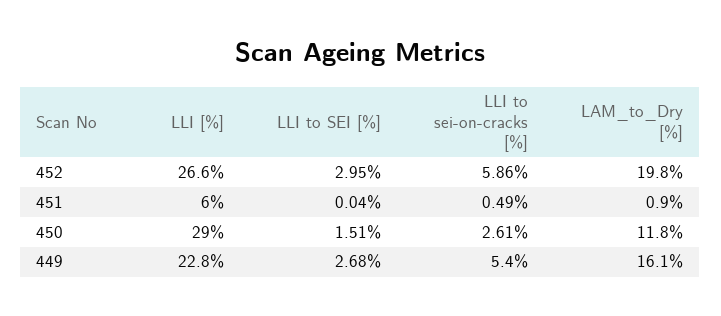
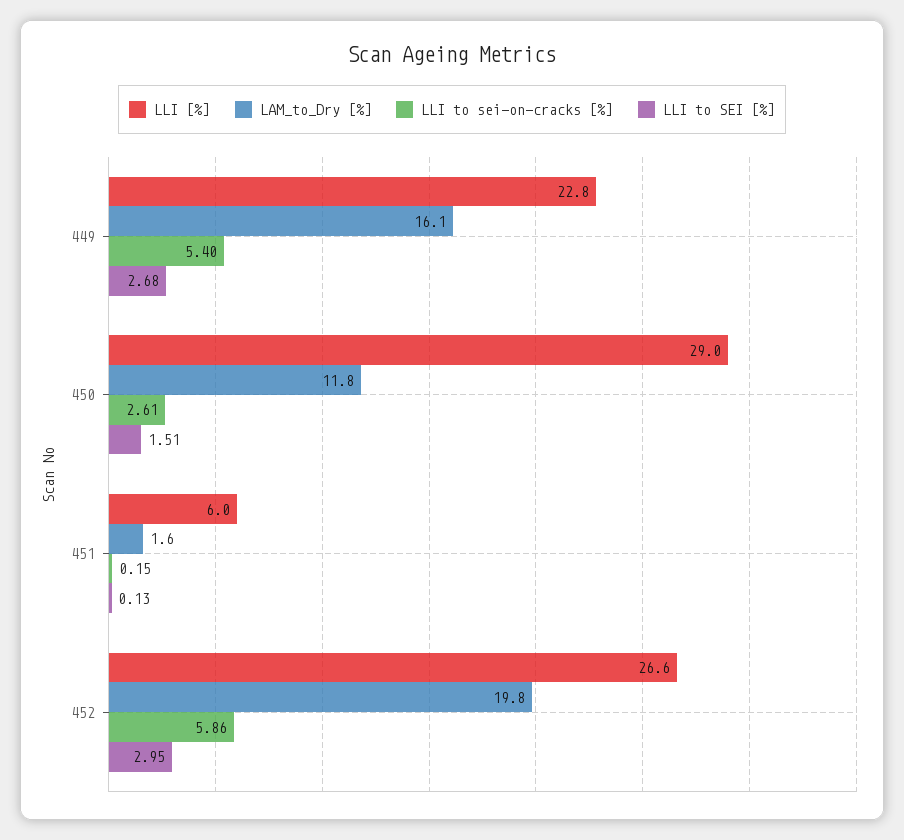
LLI to SEI [%], 451: 0.04 -> 0.13
LLI to sei-on-cracks [%], 451: 0.49 -> 0.15
LAM_to_Dry [%], 451: 0.9 -> 1.6

